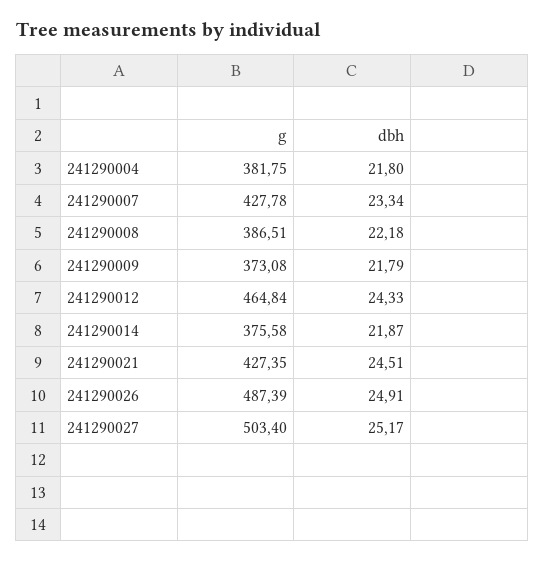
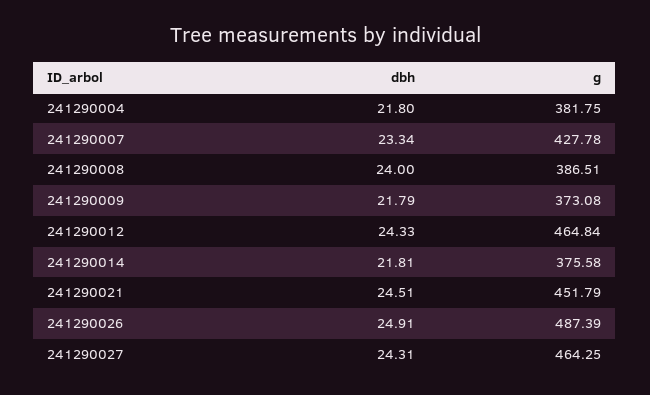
dbh, 241290008: 22.18 -> 24
dbh, 241290014: 21.87 -> 21.81
g, 241290021: 427.35 -> 451.79
g, 241290027: 503.4 -> 464.25
dbh, 241290027: 25.17 -> 24.31

